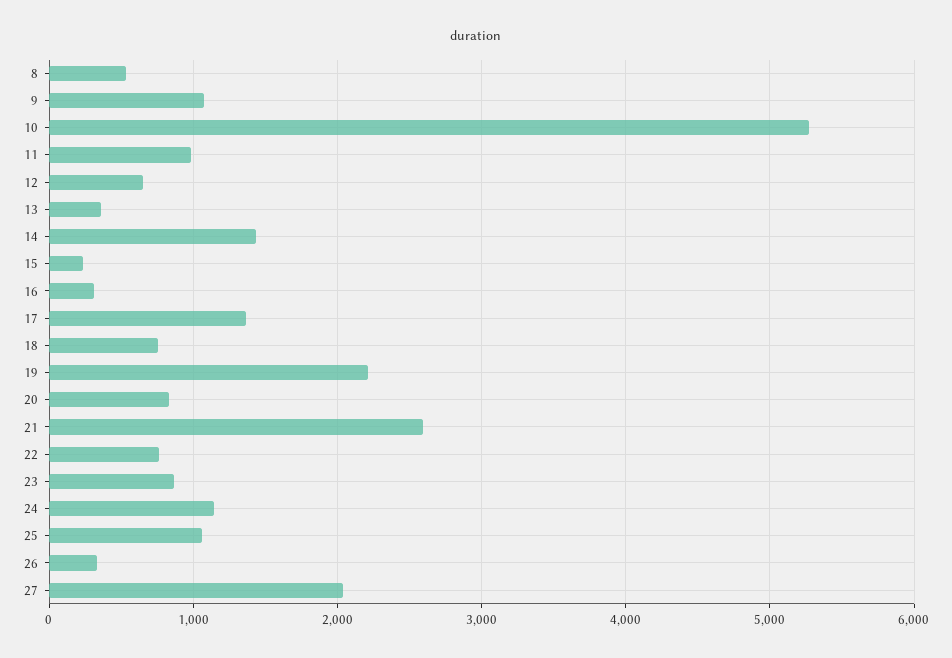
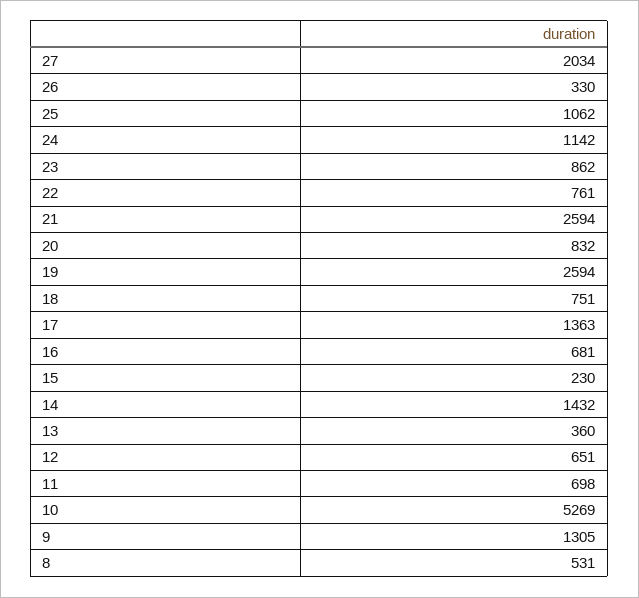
9: 1100 -> 1305
11: 1000 -> 698
16: 300 -> 681
19: 2200 -> 2594

